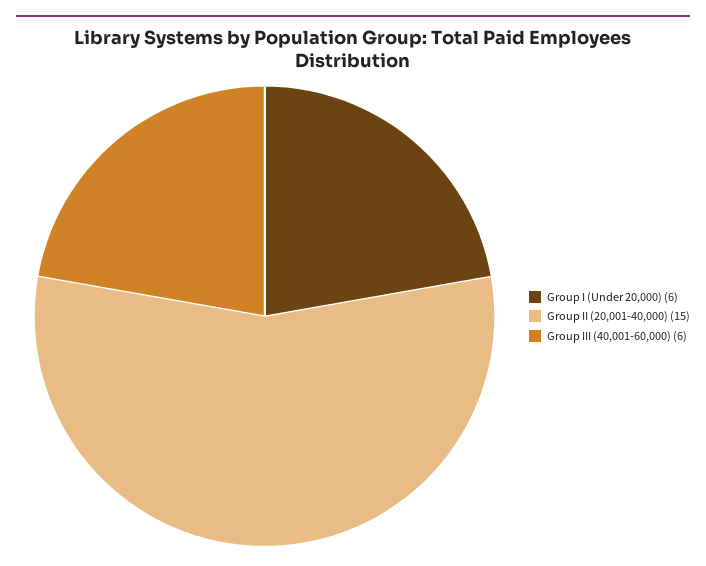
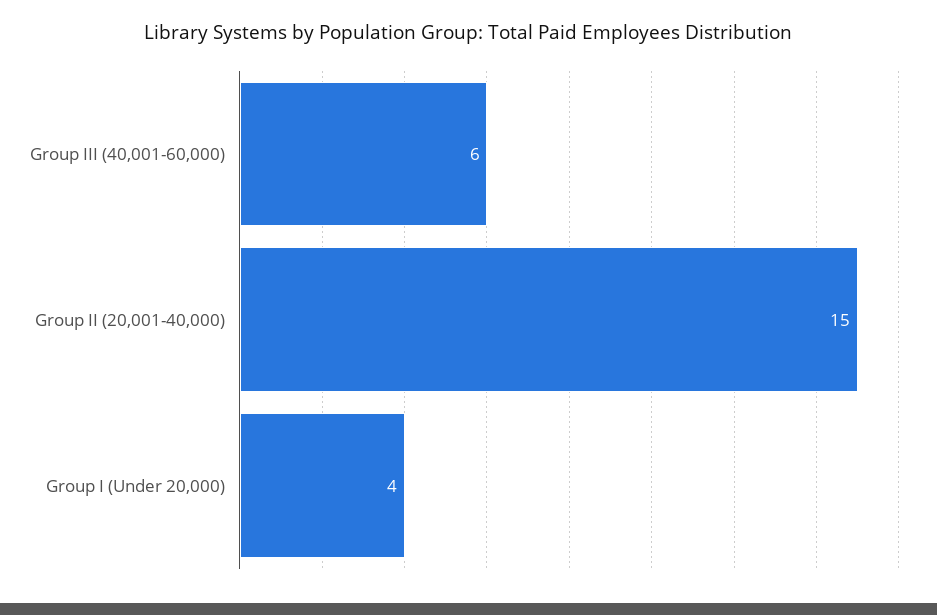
Group I (Under 20,000): 6 -> 4

